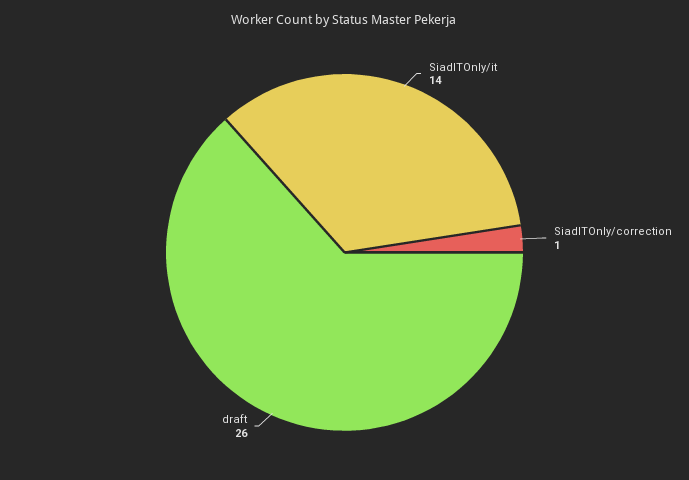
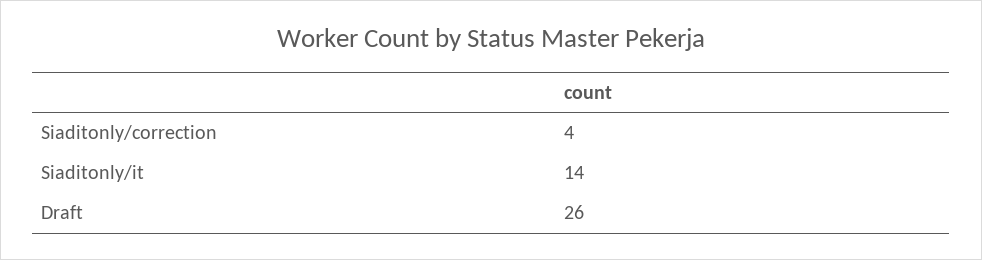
SiadITOnly/correction: 1 -> 4

